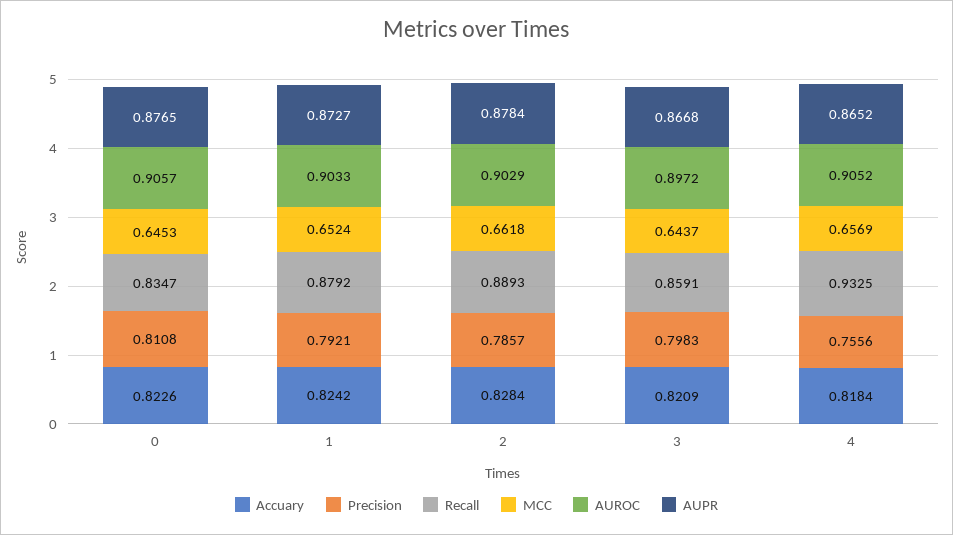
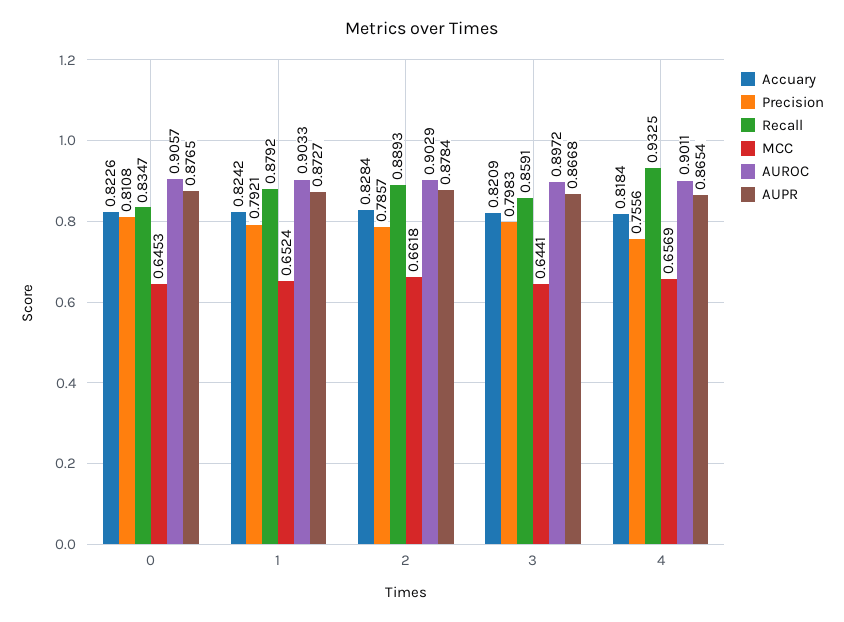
MCC, 3: 0.6437 -> 0.6441
AUROC, 4: 0.9052 -> 0.9011
AUPR, 4: 0.8652 -> 0.8654

